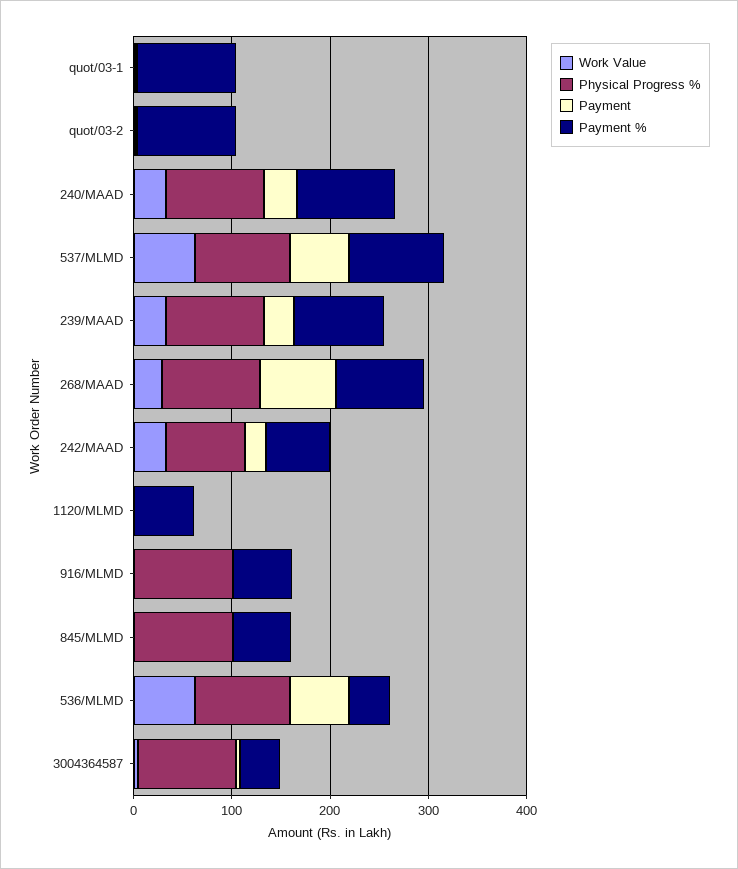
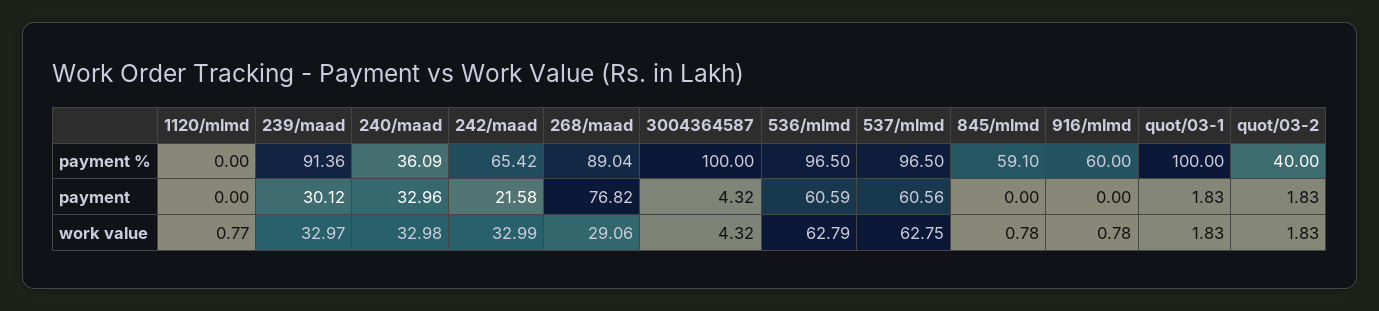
Physical Progress %, quot/03-1: 0 -> none
Physical Progress %, quot/03-2: 0 -> none
Payment %, quot/03-2: 100 -> 40
Physical Progress %, 240/MAAD: 100 -> none
Payment %, 240/MAAD: 100 -> 36.09
Physical Progress %, 537/MLMD: 100 -> none
Physical Progress %, 239/MAAD: 100 -> none
Physical Progress %, 268/MAAD: 100 -> none
Physical Progress %, 242/MAAD: 80 -> none
Physical Progress %, 1120/MLMD: 0 -> none
Payment %, 1120/MLMD: 60 -> 0
Physical Progress %, 916/MLMD: 100 -> none
Physical Progress %, 845/MLMD: 100 -> none
Physical Progress %, 536/MLMD: 100 -> none
Payment %, 536/MLMD: 40 -> 96.5
Physical Progress %, 3004364587: 100 -> none
Payment %, 3004364587: 40 -> 100

